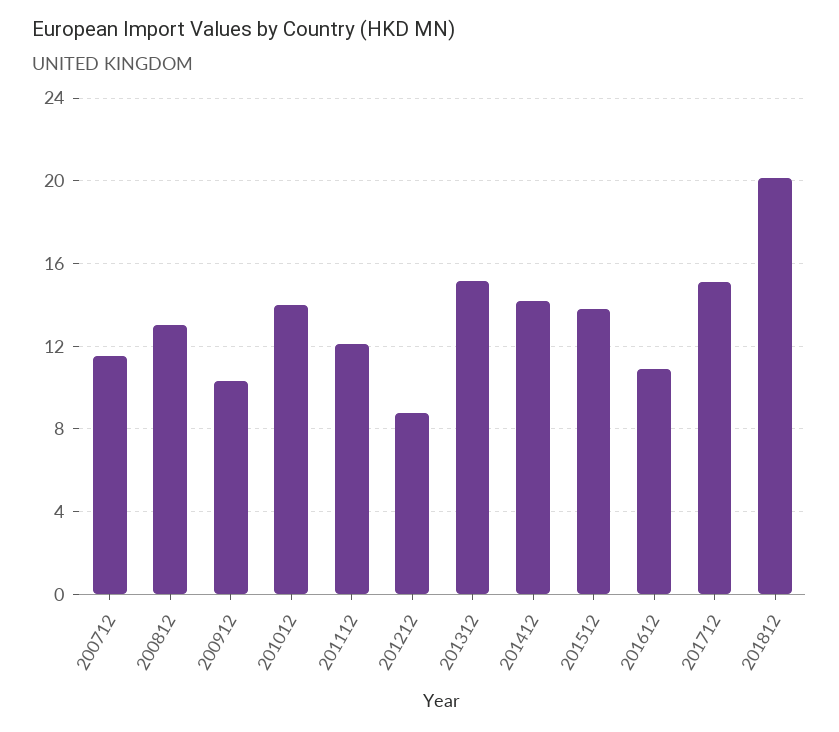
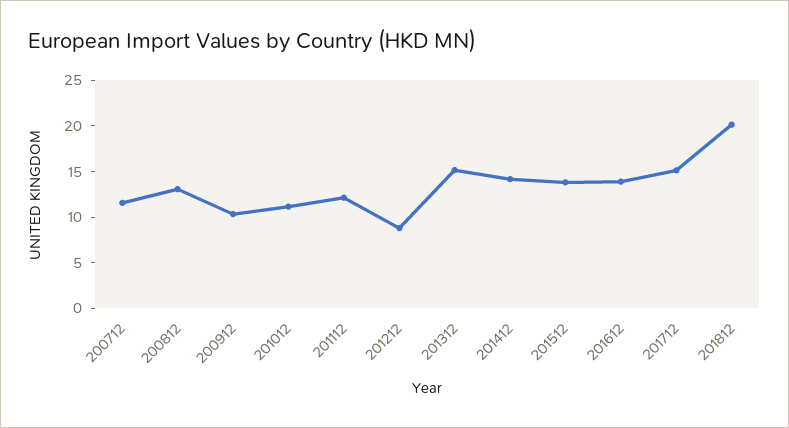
201012: 14 -> 11
201612: 11 -> 14

